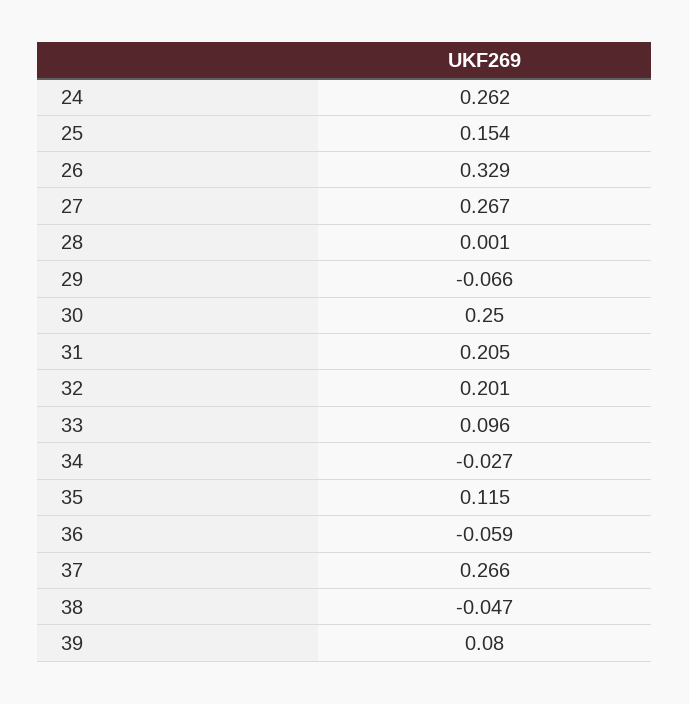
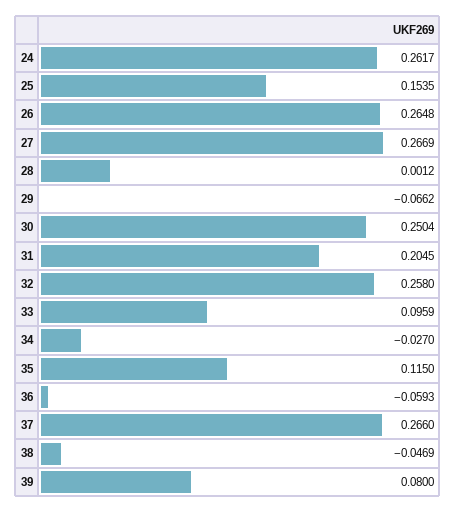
26: 0.329 -> 0.2648
32: 0.201 -> 0.258

